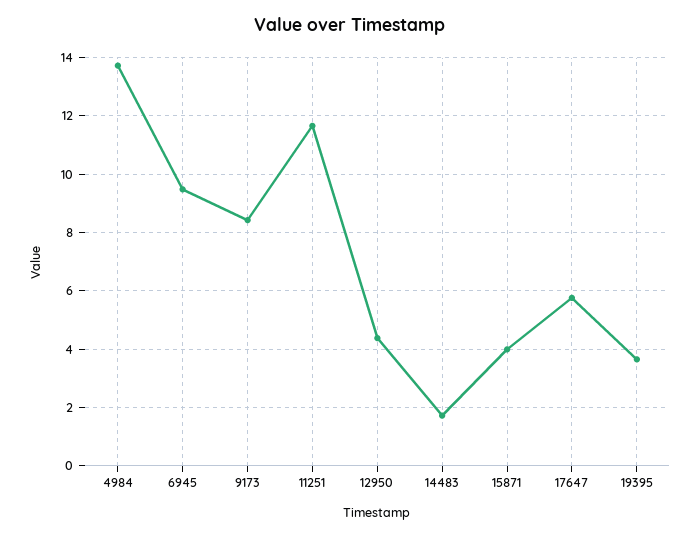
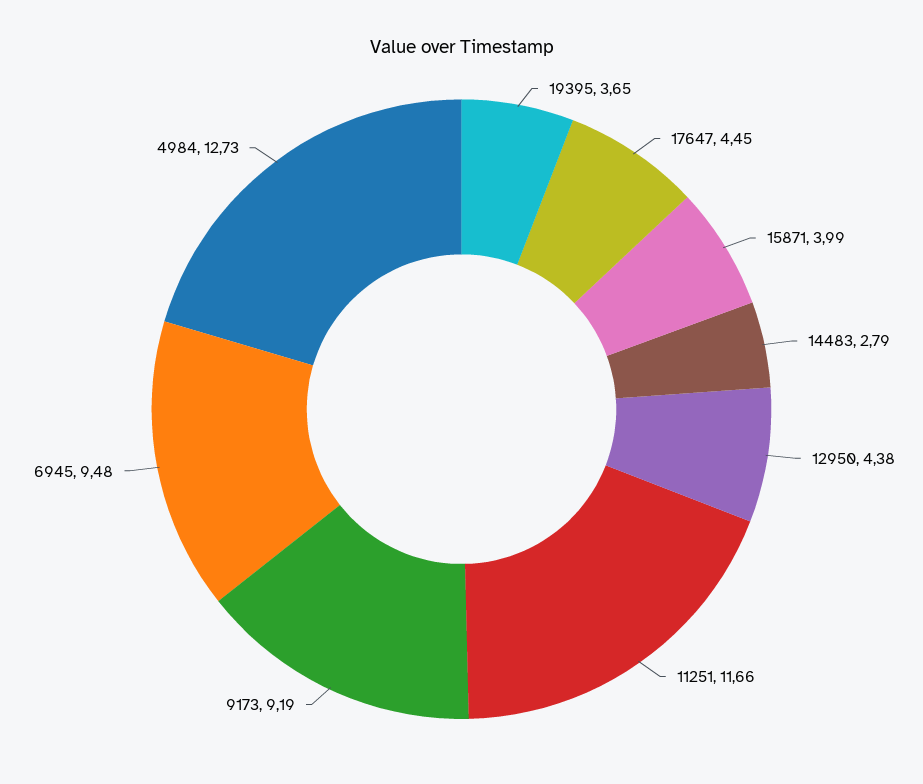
4984: 13.75 -> 12.73
9173: 8.5 -> 9.19
14483: 1.75 -> 2.79
17647: 5.75 -> 4.45

